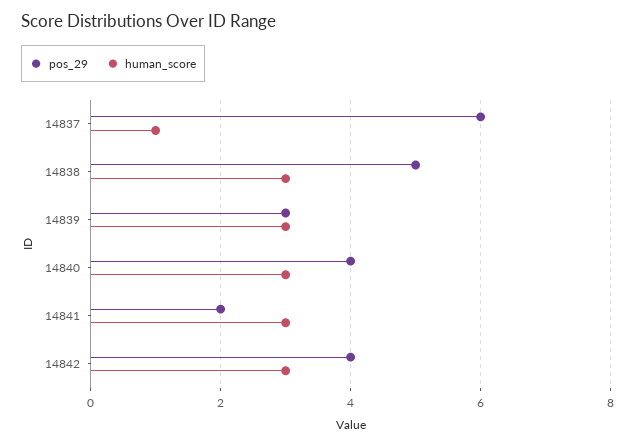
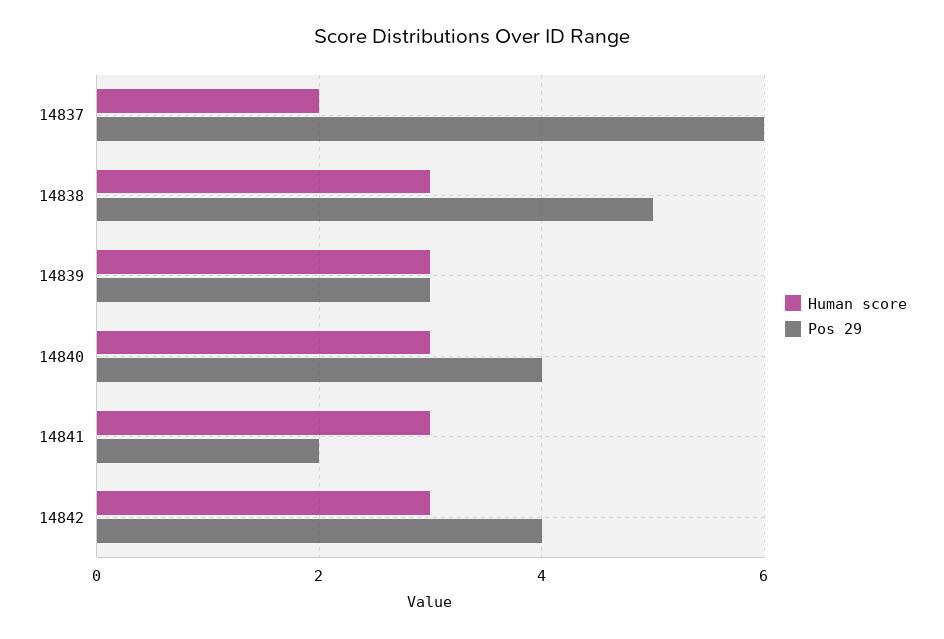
human_score, 14837: 1 -> 2

